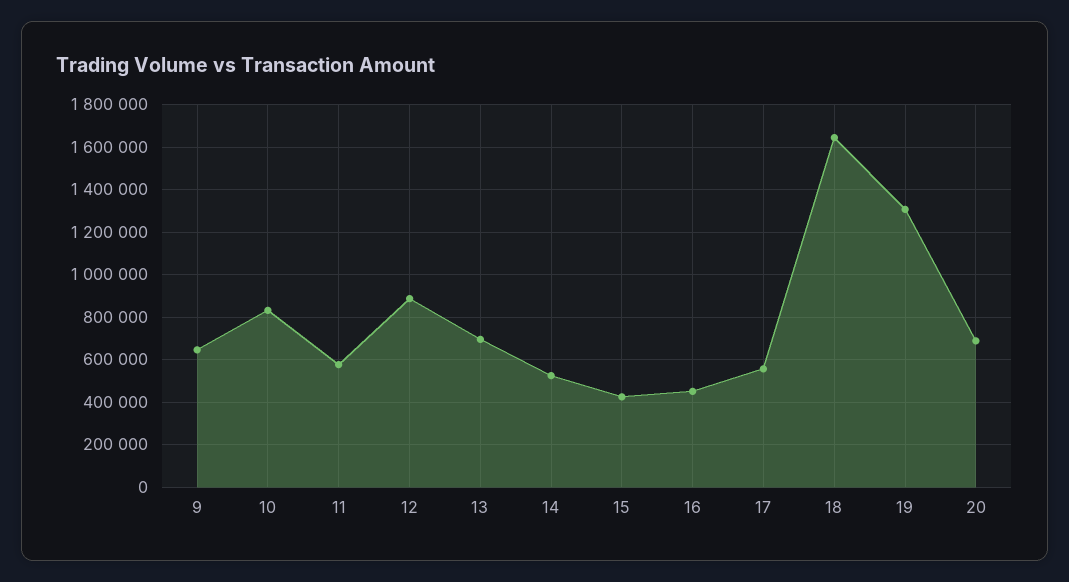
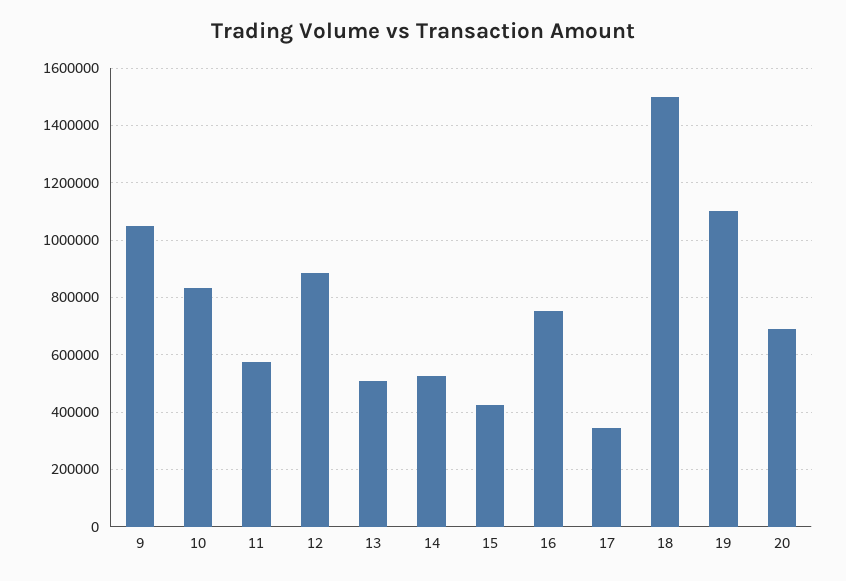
9: 650000 -> 1050000
13: 700000 -> 500000
16: 450000 -> 750000
17: 550000 -> 350000
18: 1650000 -> 1500000
19: 1300000 -> 1100000

